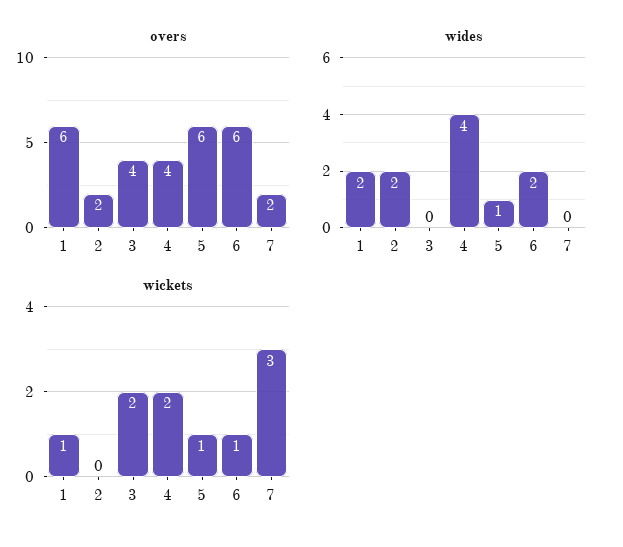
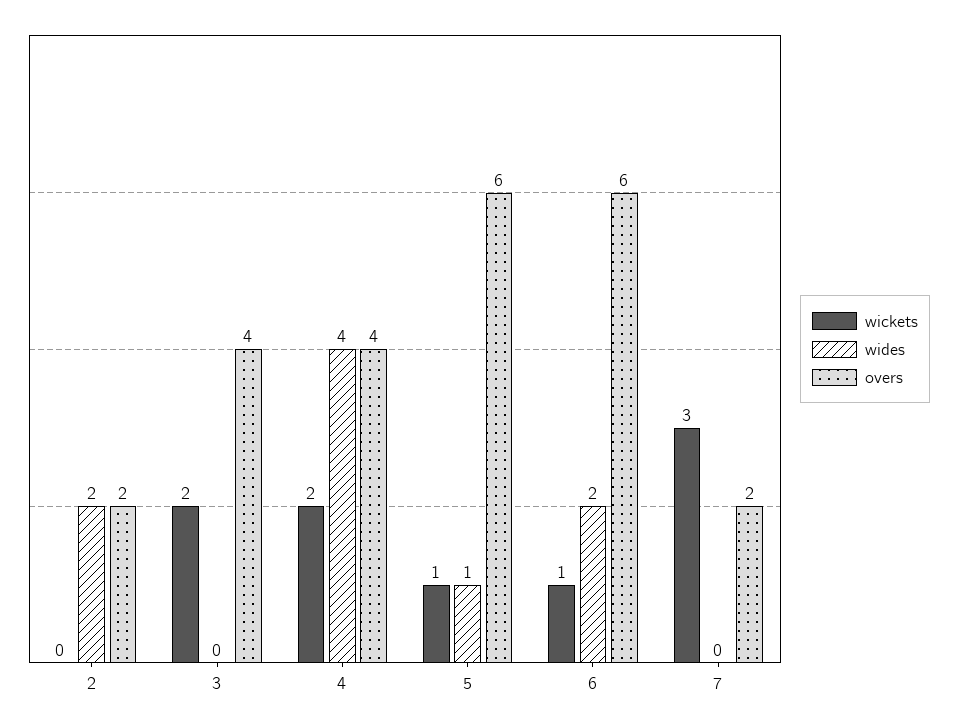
overs, 1: 6 -> none
wides, 1: 2 -> none
wickets, 1: 1 -> none

